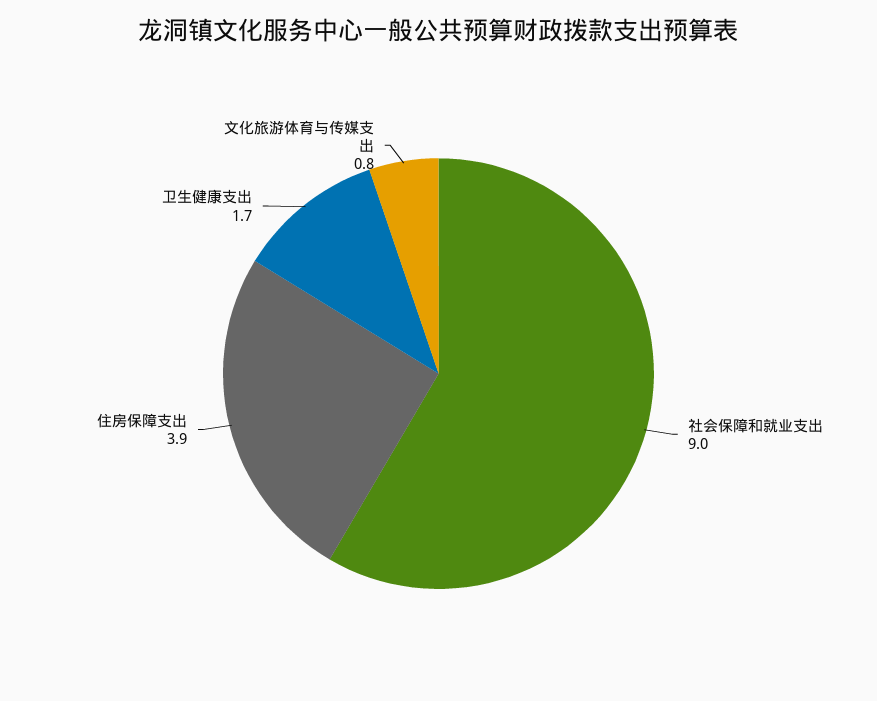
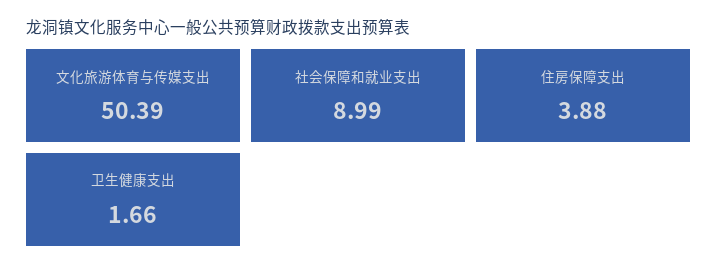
文化旅游体育与传媒支出: 0.8 -> 50.39

